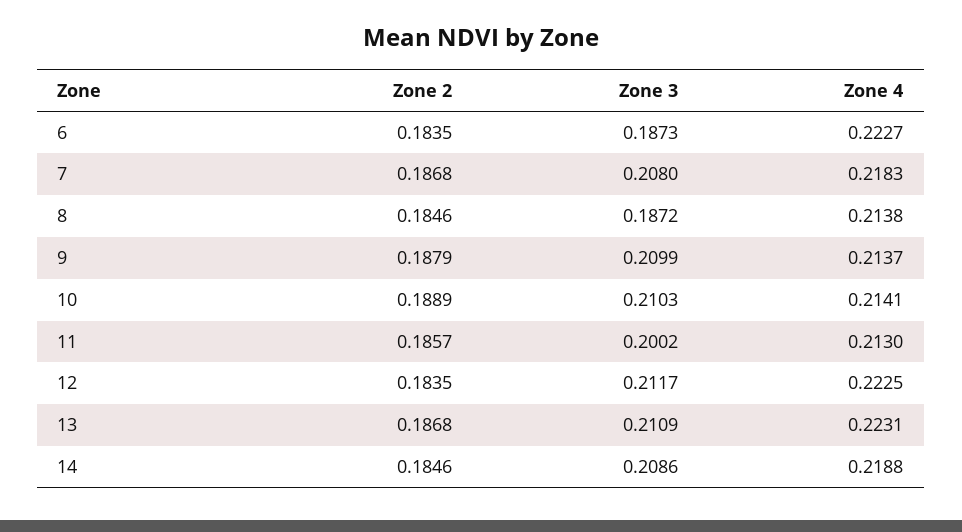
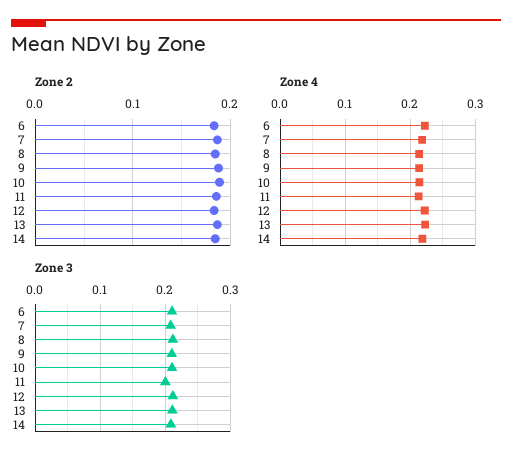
Zone 3, 6: 0.1873 -> 0.21
Zone 3, 8: 0.1872 -> 0.21

